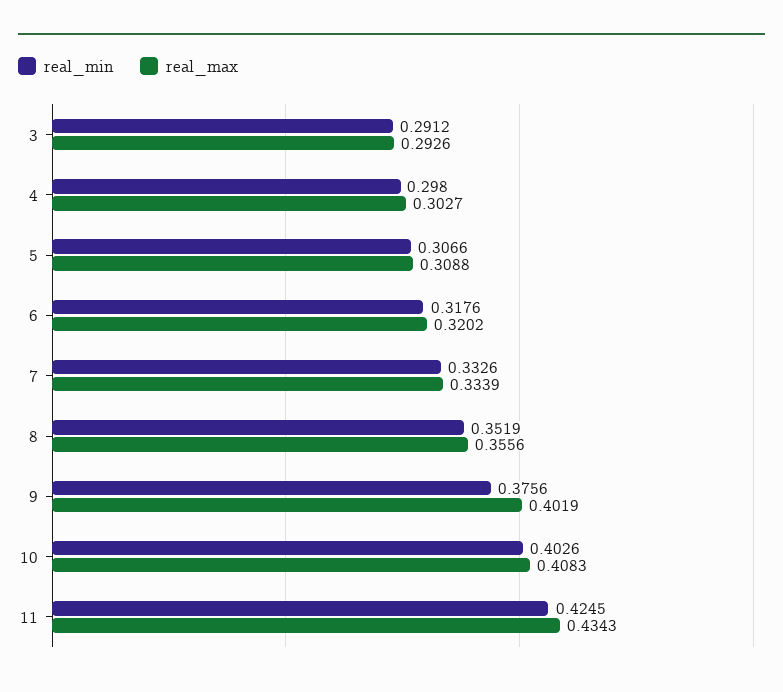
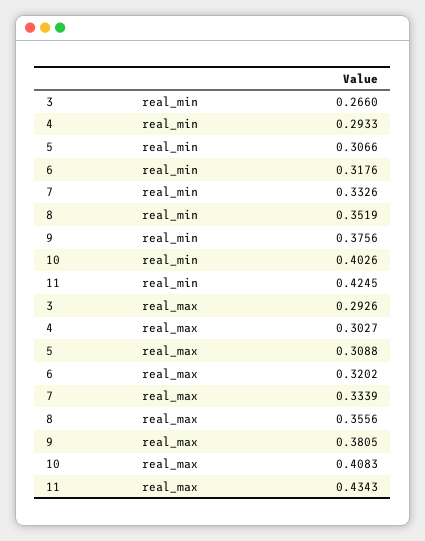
real_min, 3: 0.2912 -> 0.266
real_min, 4: 0.298 -> 0.2933
real_max, 9: 0.4019 -> 0.3805

